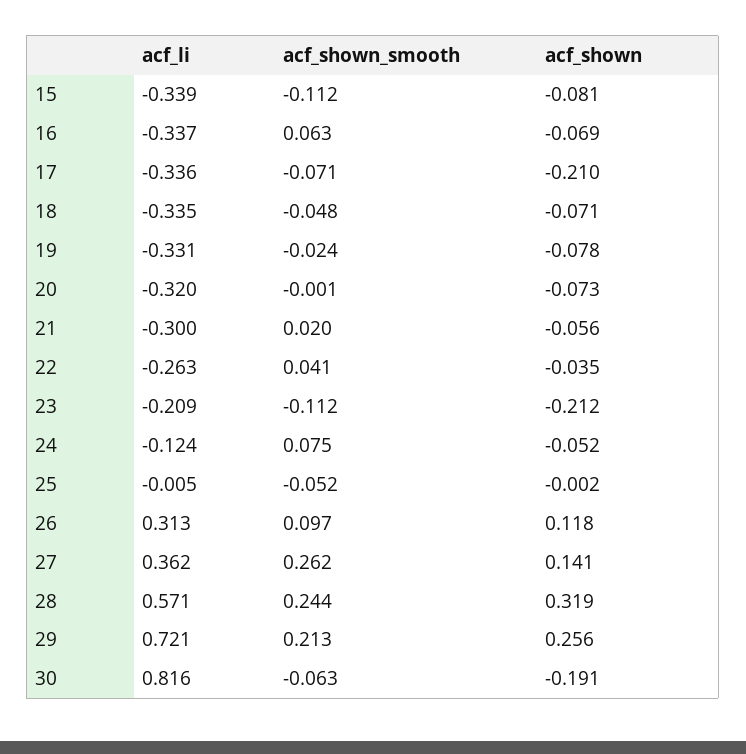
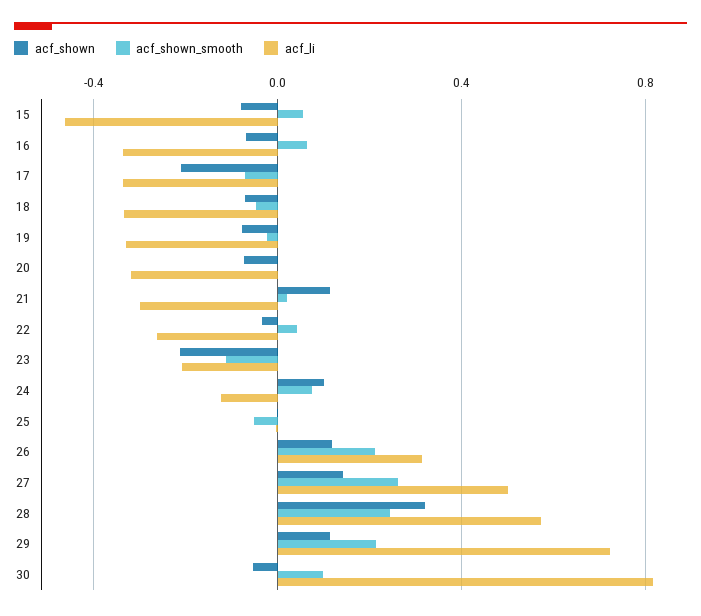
acf_li, 15: -0.339 -> -0.45
acf_shown_smooth, 15: -0.112 -> 0.05
acf_shown, 21: -0.056 -> 0.1
acf_shown, 24: -0.052 -> 0.1
acf_shown_smooth, 26: 0.097 -> 0.2
acf_li, 27: 0.362 -> 0.5
acf_shown, 29: 0.256 -> 0.1
acf_shown_smooth, 30: -0.063 -> 0.1
acf_shown, 30: -0.191 -> -0.05

